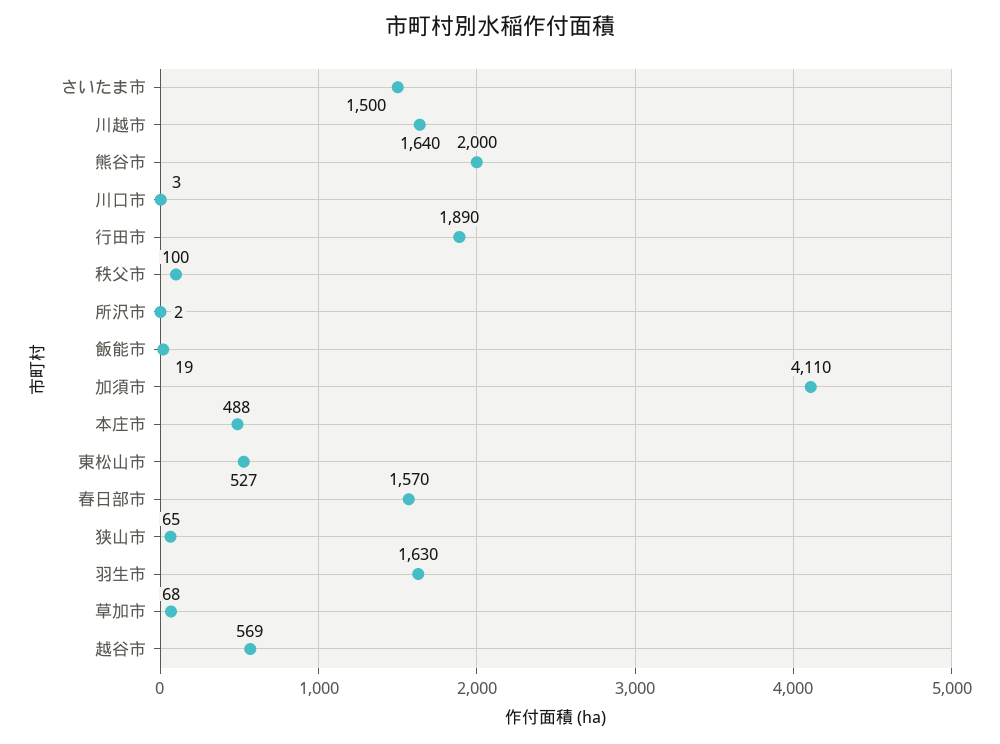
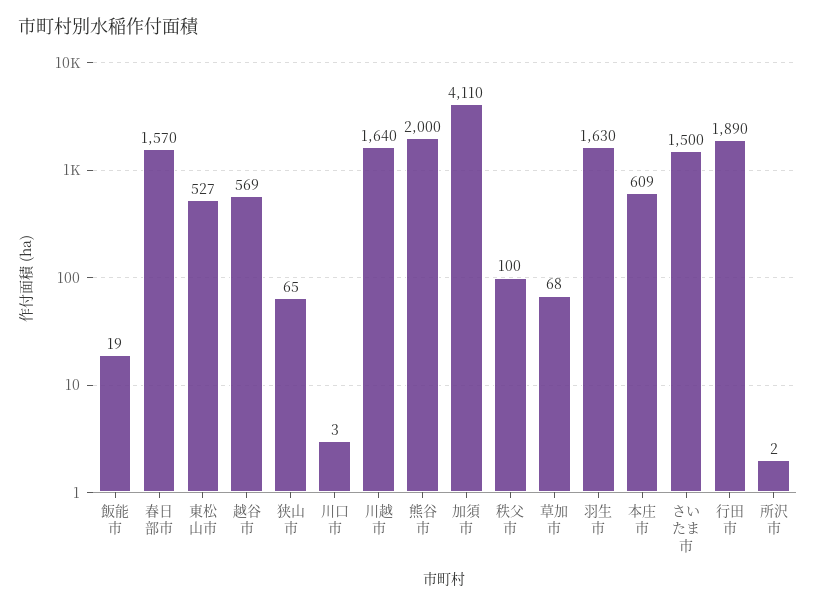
本庄市: 488 -> 609

